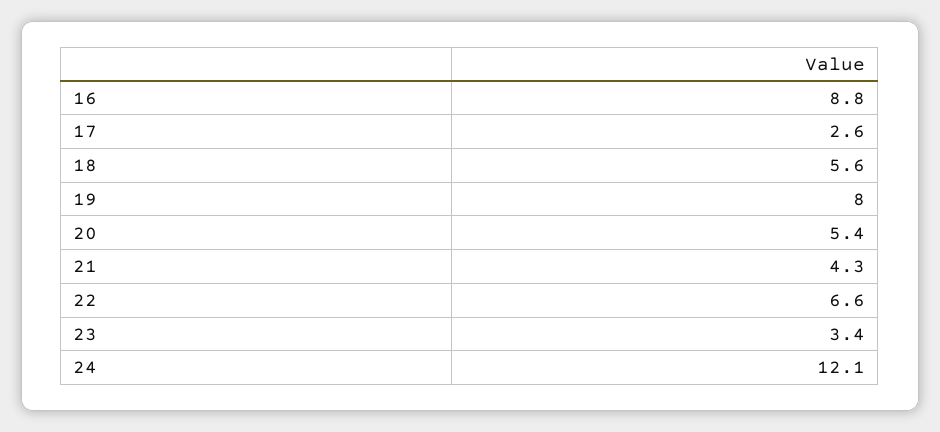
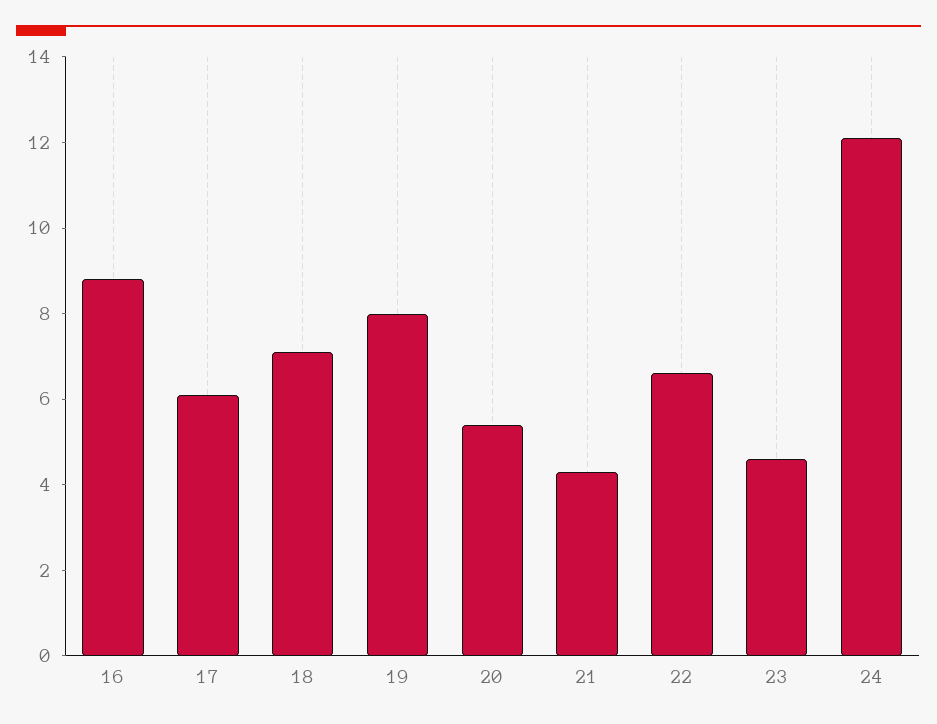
17: 2.6 -> 6
18: 5.6 -> 7
23: 3.4 -> 4.5

